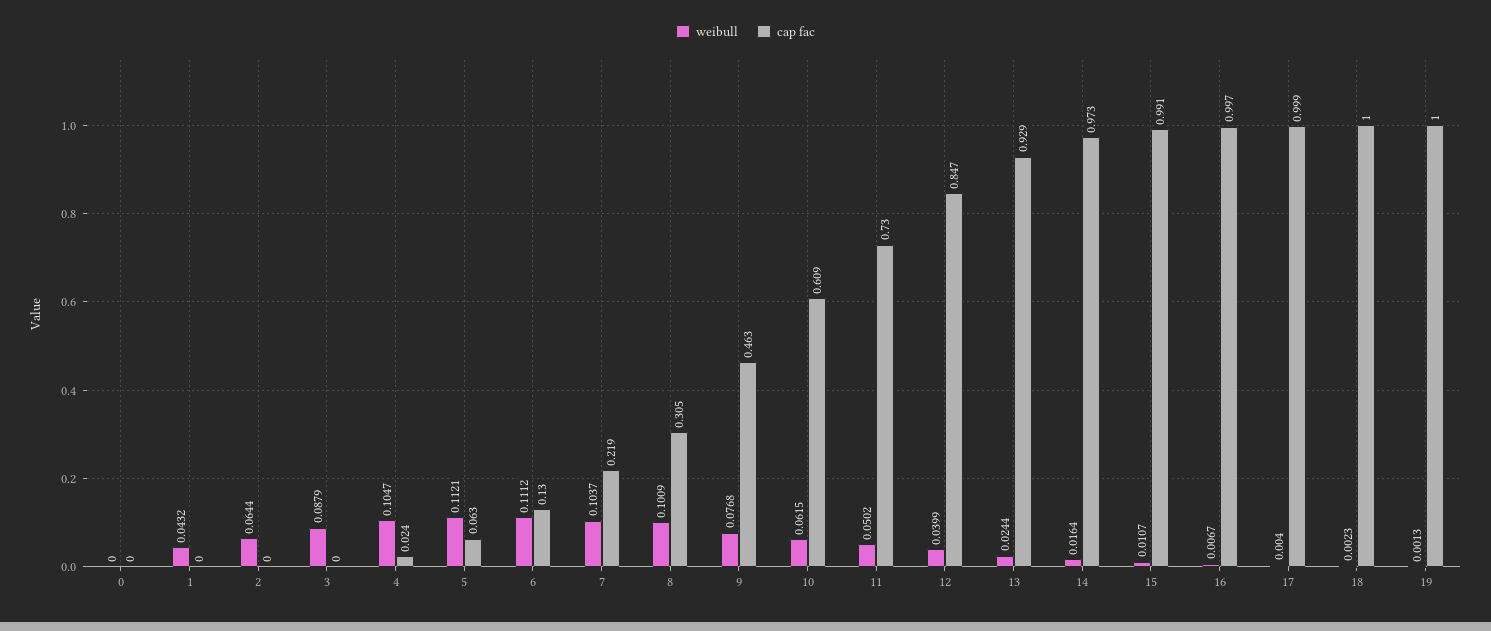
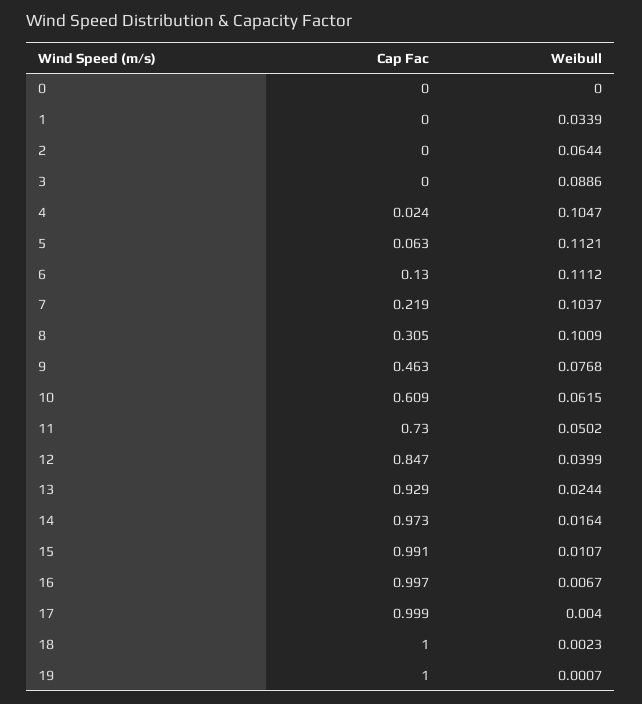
weibull, 1: 0.0432 -> 0.0339
weibull, 3: 0.0879 -> 0.0886
weibull, 19: 0.0013 -> 0.0007

